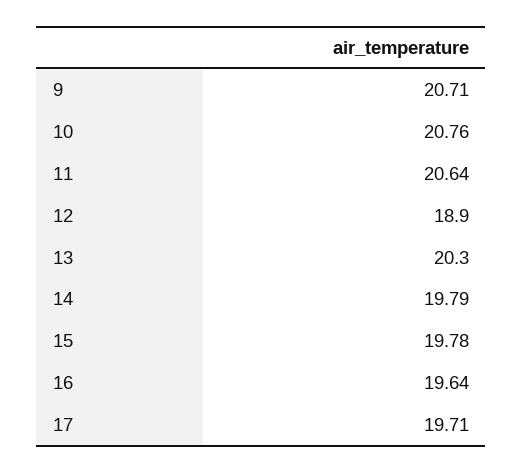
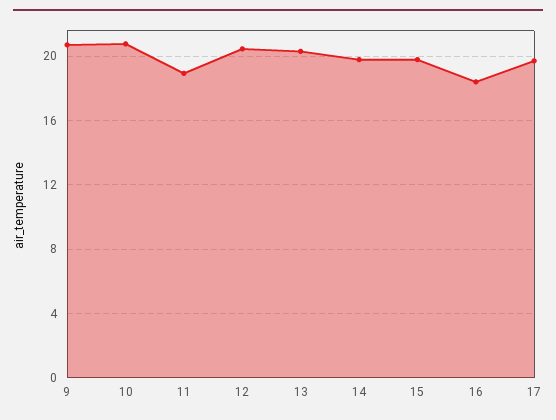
11: 20.64 -> 19
12: 18.9 -> 20.5
16: 19.64 -> 18.5

